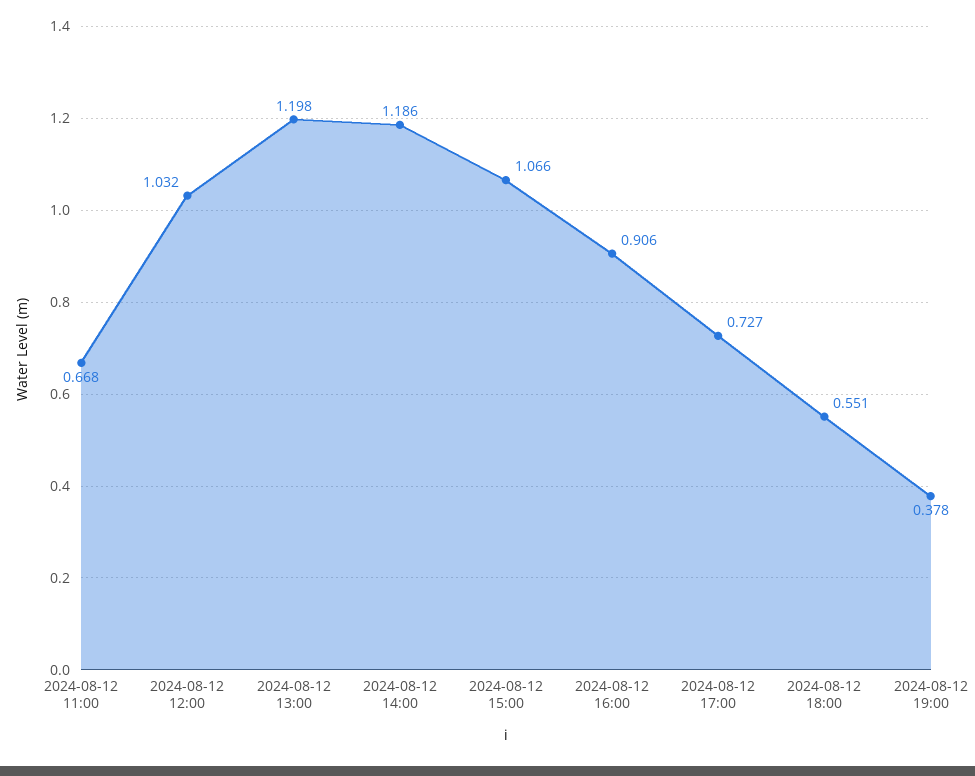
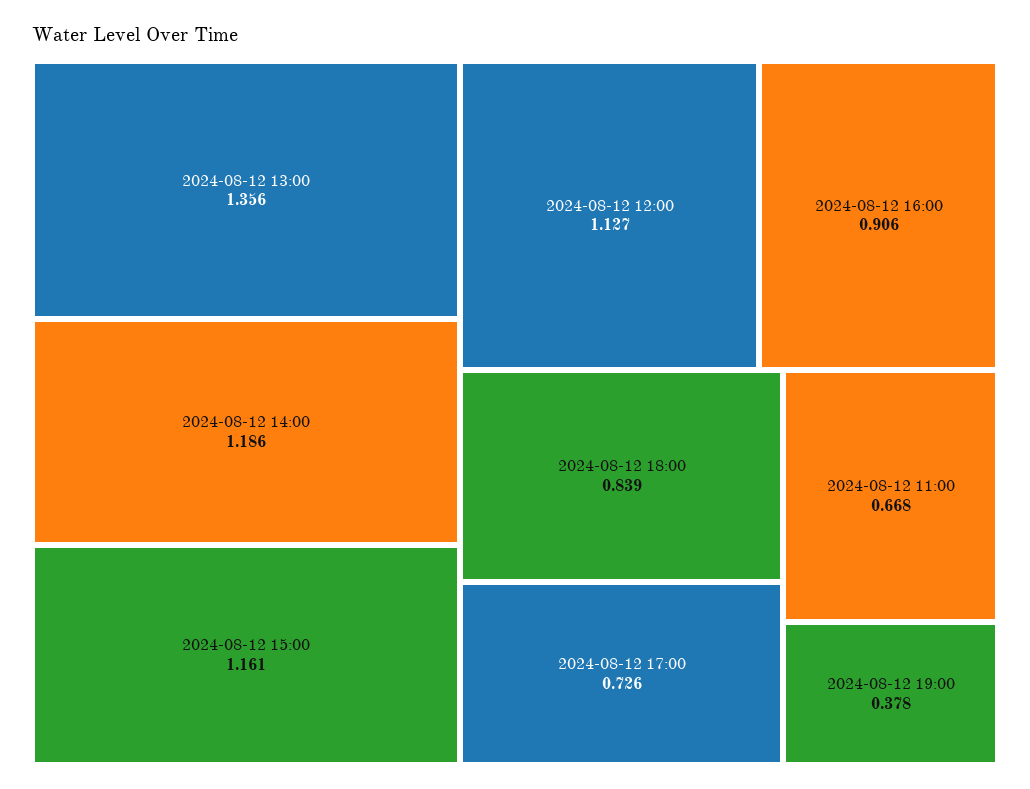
2024-08-12 12:00: 1.032 -> 1.127
2024-08-12 13:00: 1.198 -> 1.356
2024-08-12 15:00: 1.066 -> 1.161
2024-08-12 17:00: 0.727 -> 0.726
2024-08-12 18:00: 0.551 -> 0.839

